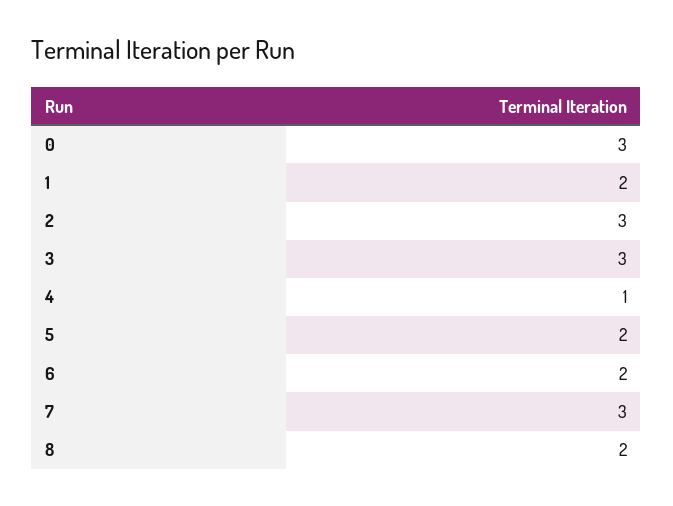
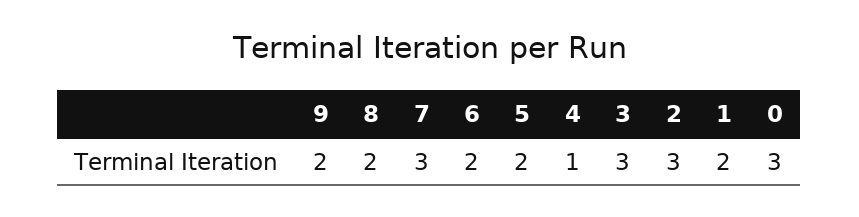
9: none -> 2

